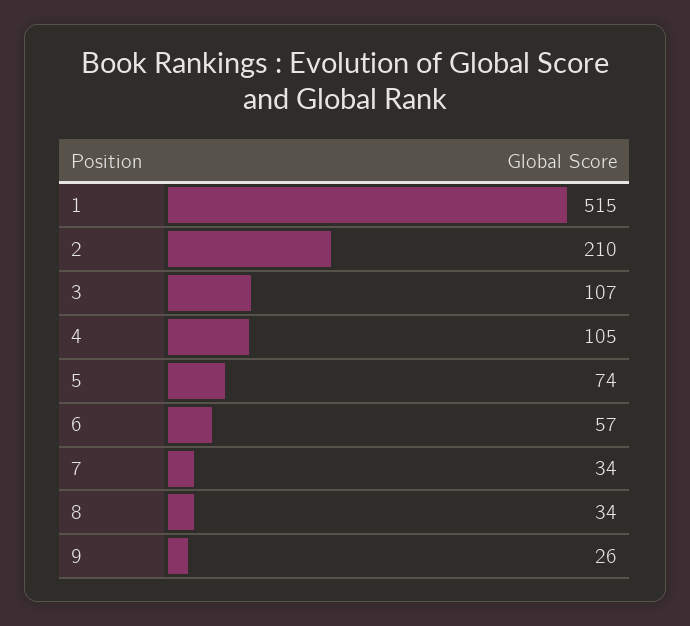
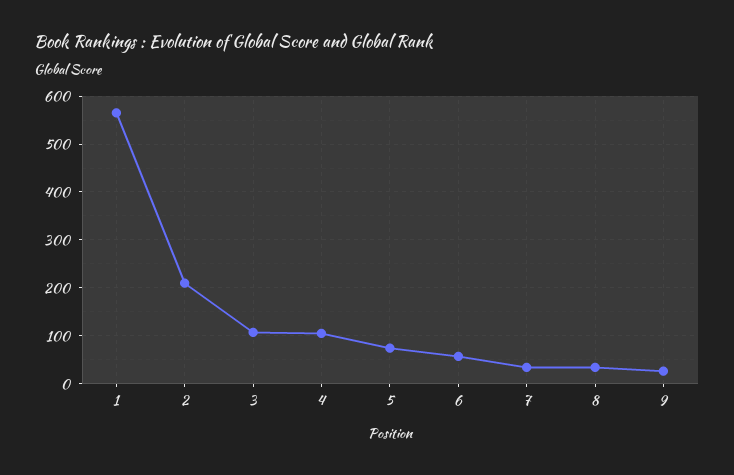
1: 515 -> 560

